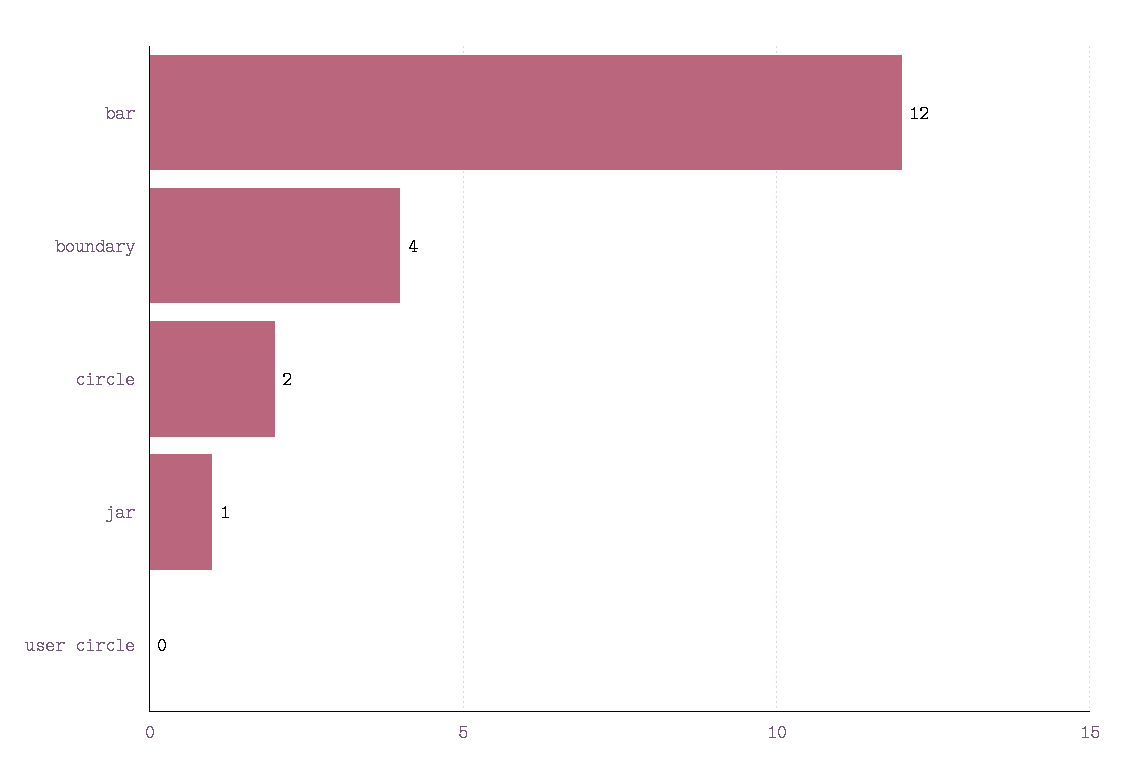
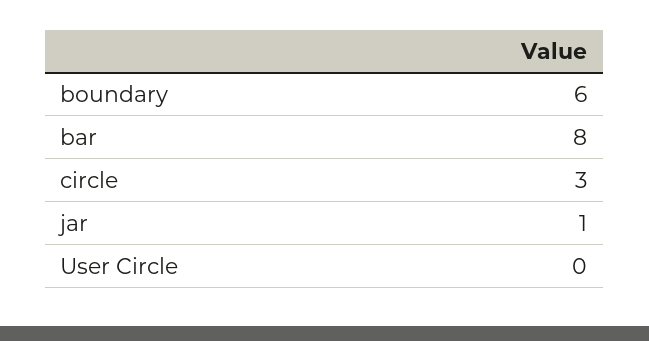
bar: 12 -> 8
boundary: 4 -> 6
circle: 2 -> 3

